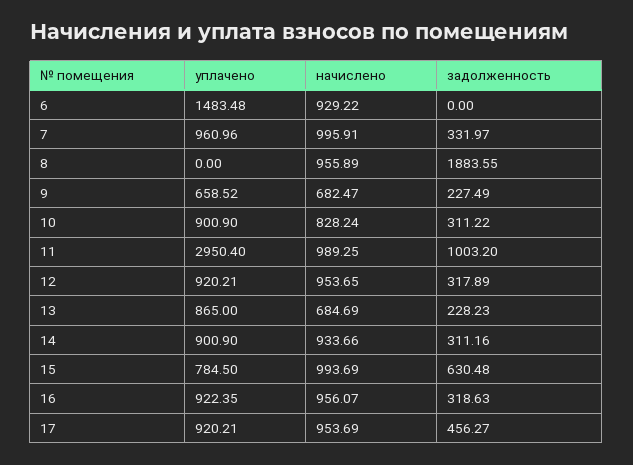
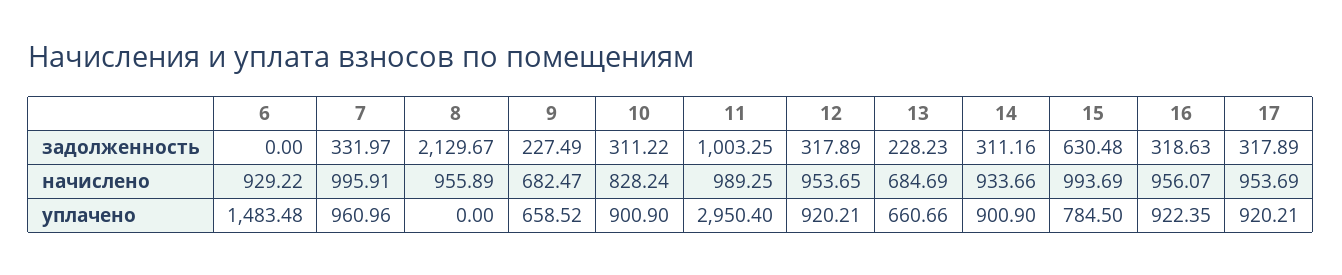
задолженность, 8: 1883.55 -> 2129.67
задолженность, 11: 1003.2 -> 1003.25
уплачено, 13: 865 -> 660.66
задолженность, 17: 456.27 -> 317.89

